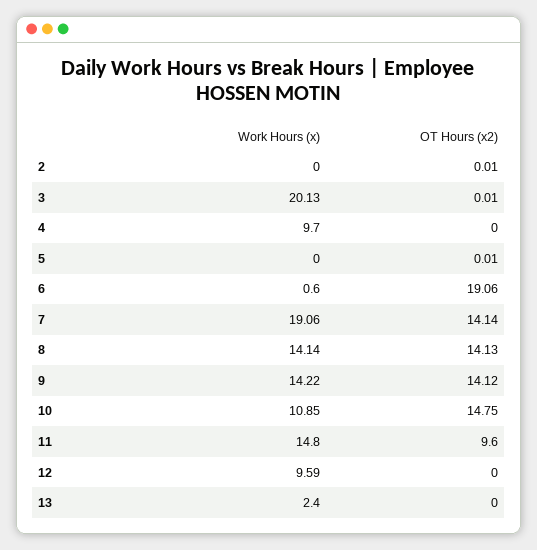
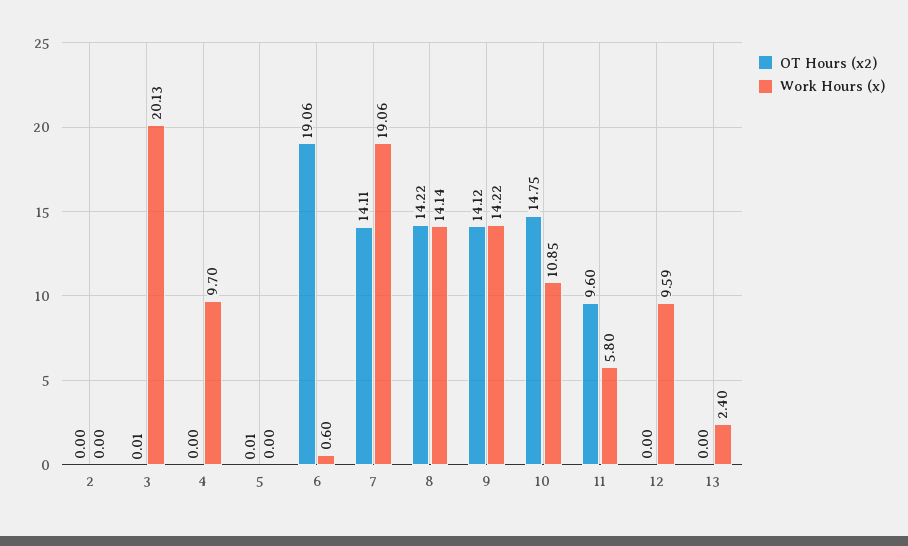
OT Hours (x2), 2: 0.01 -> 0
OT Hours (x2), 7: 14.14 -> 14.11
OT Hours (x2), 8: 14.13 -> 14.22
Work Hours (x), 11: 14.8 -> 5.8

